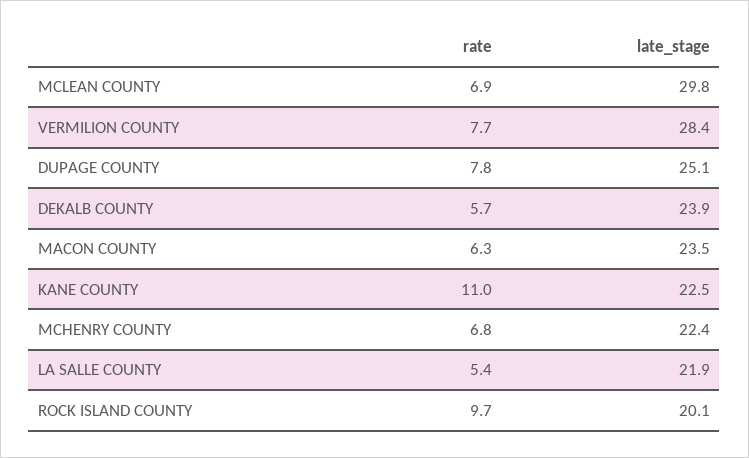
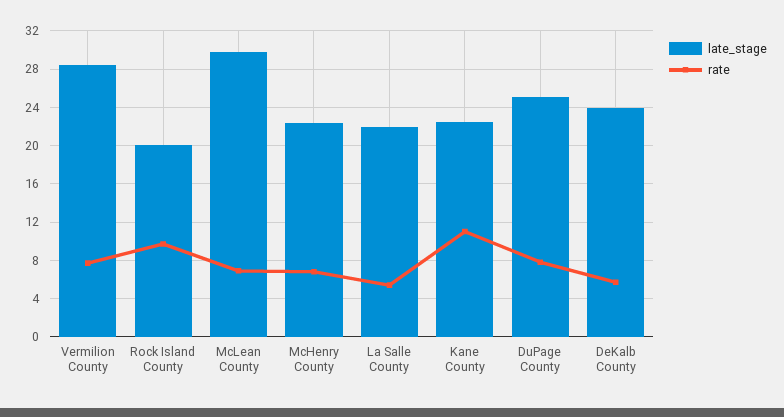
rate, MACON COUNTY: 6.3 -> none
late_stage, MACON COUNTY: 23.5 -> none

